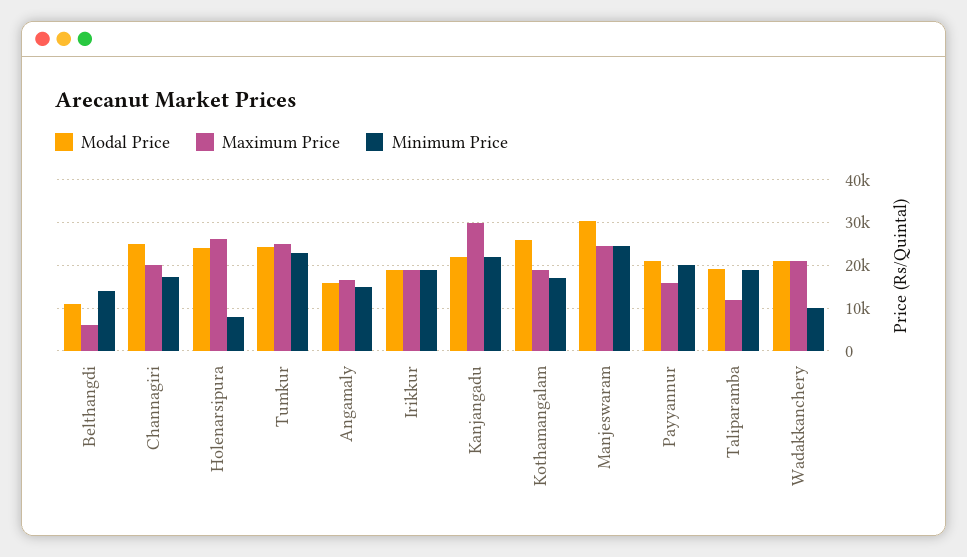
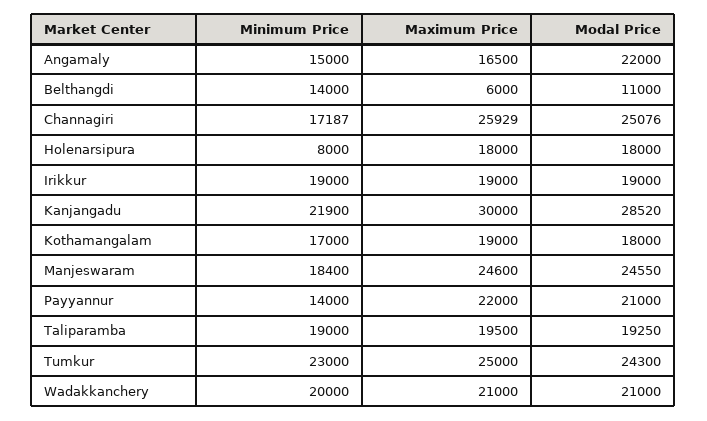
Maximum Price, Channagiri: 20000 -> 25929
Modal Price, Holenarsipura: 24000 -> 18000
Maximum Price, Holenarsipura: 26000 -> 18000
Modal Price, Angamaly: 16000 -> 22000
Modal Price, Kanjangadu: 22000 -> 28520
Modal Price, Kothamangalam: 26000 -> 18000
Modal Price, Manjeswaram: 30000 -> 24550
Minimum Price, Manjeswaram: 24000 -> 18400
Maximum Price, Payyannur: 16000 -> 22000
Minimum Price, Payyannur: 20000 -> 14000
Maximum Price, Taliparamba: 12000 -> 19500
Minimum Price, Wadakkanchery: 10000 -> 20000

